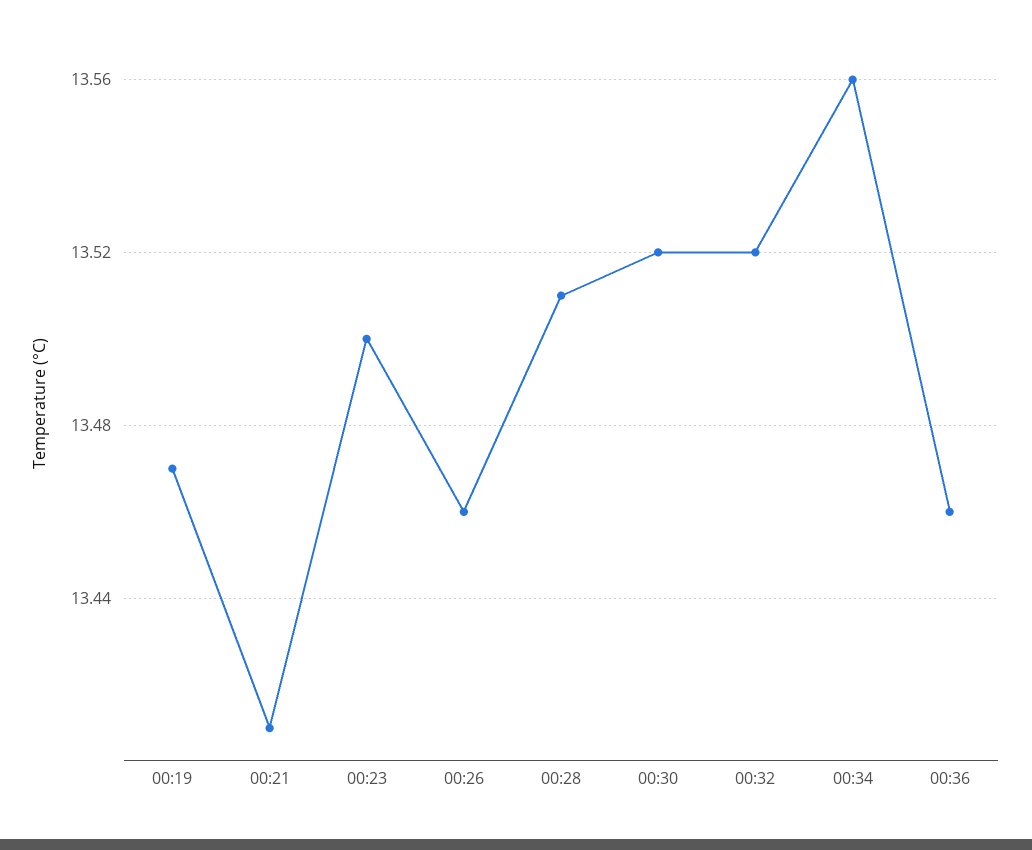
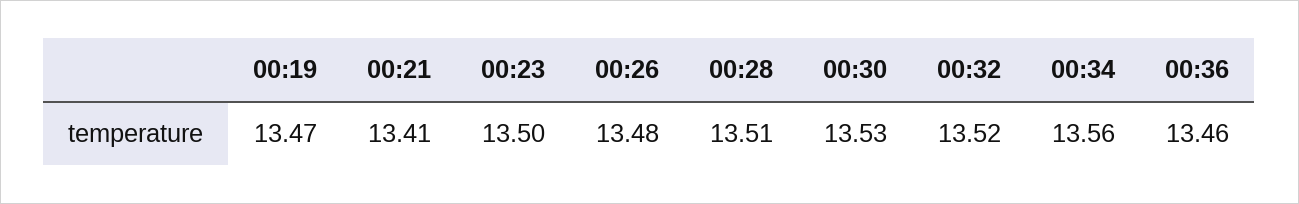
00:26: 13.46 -> 13.48
00:30: 13.52 -> 13.53

